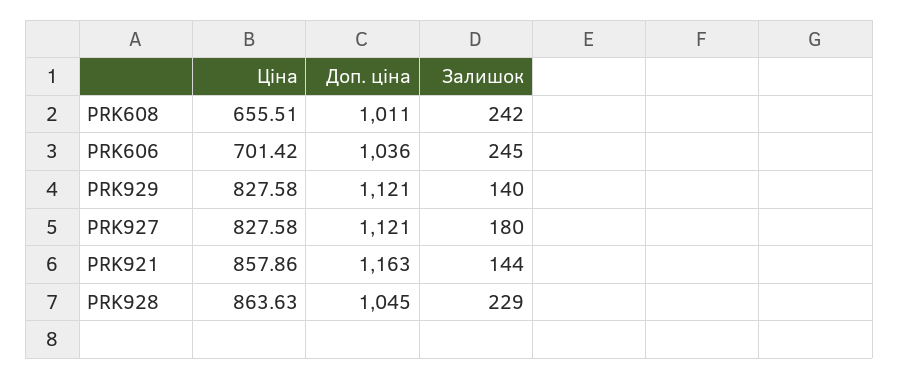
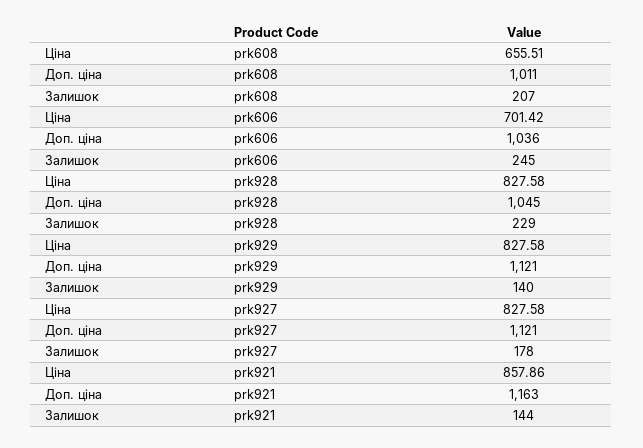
Залишок, PRK608: 242 -> 207
Залишок, PRK927: 180 -> 178
Ціна, PRK928: 863.63 -> 827.58

